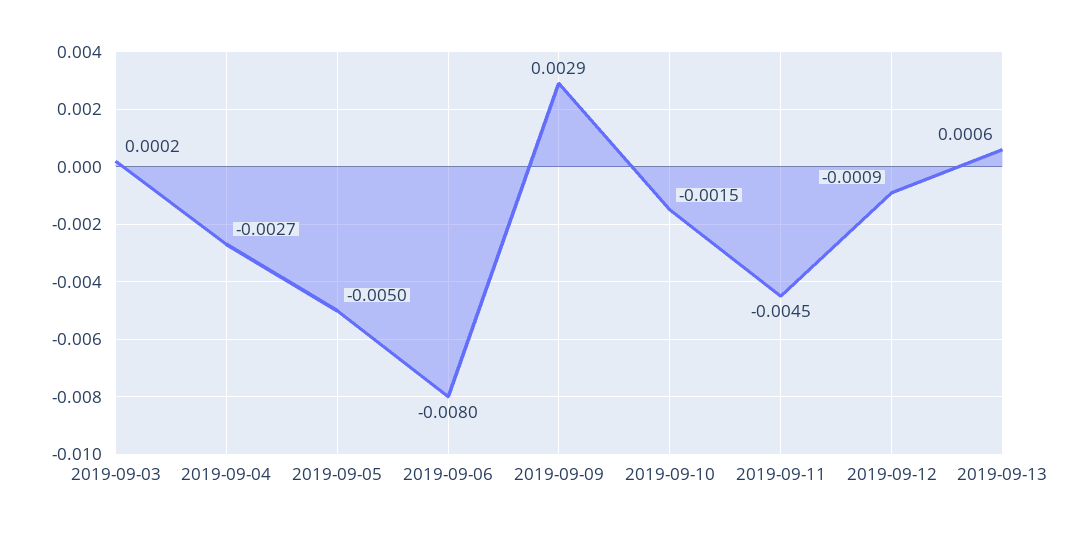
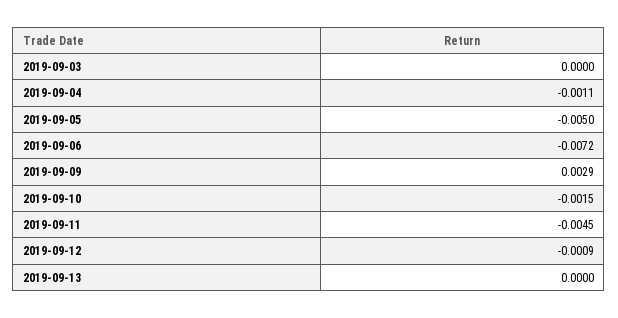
2019-09-03: 0.0002 -> 0
2019-09-04: -0.0027 -> -0.0011
2019-09-06: -0.008 -> -0.0072
2019-09-13: 0.0006 -> 0

